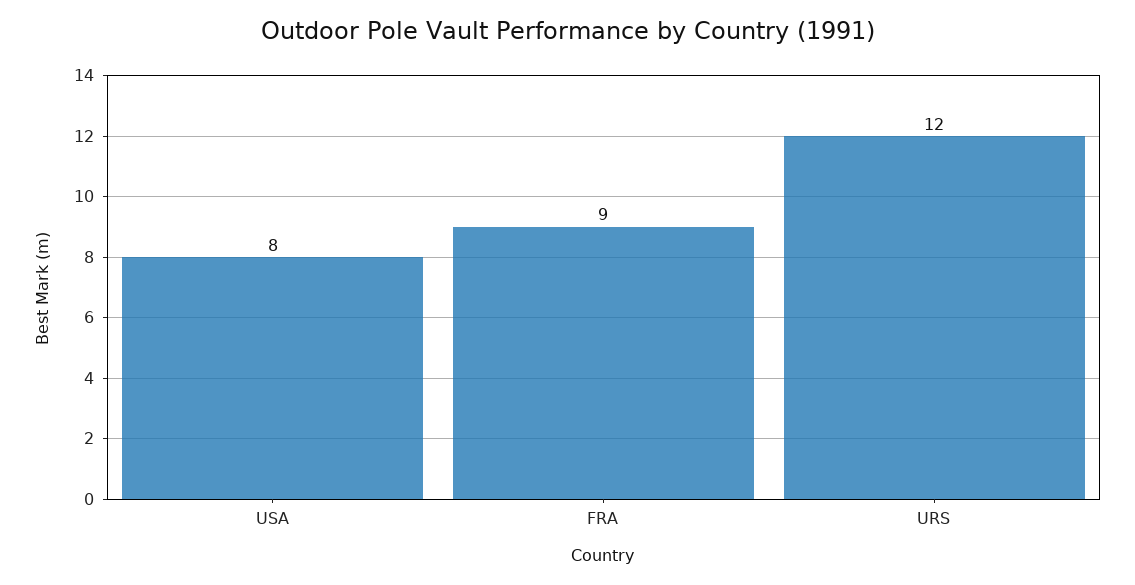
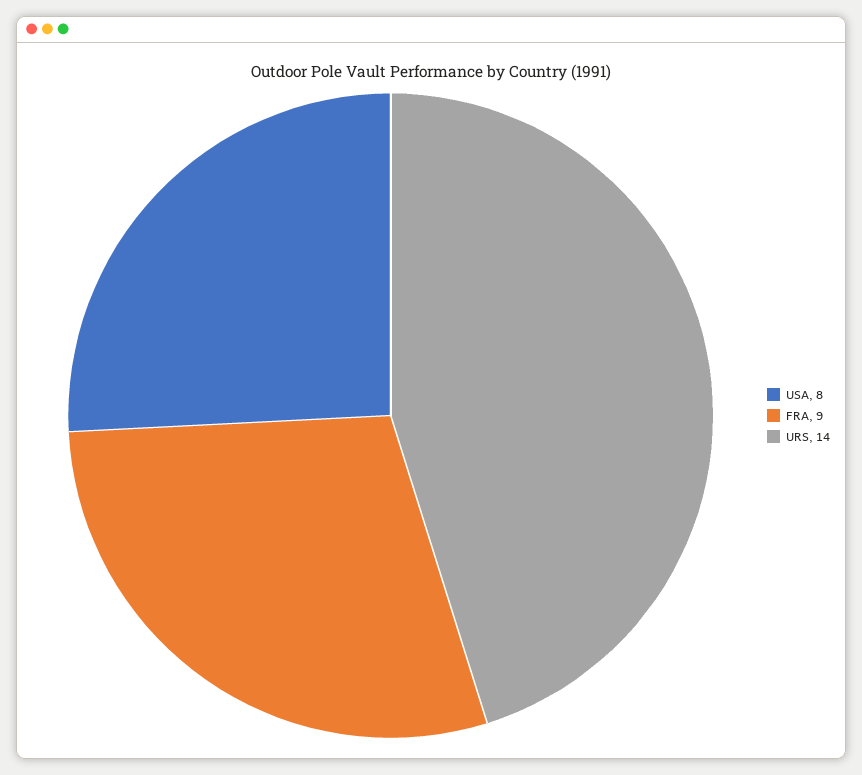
URS: 12 -> 14

